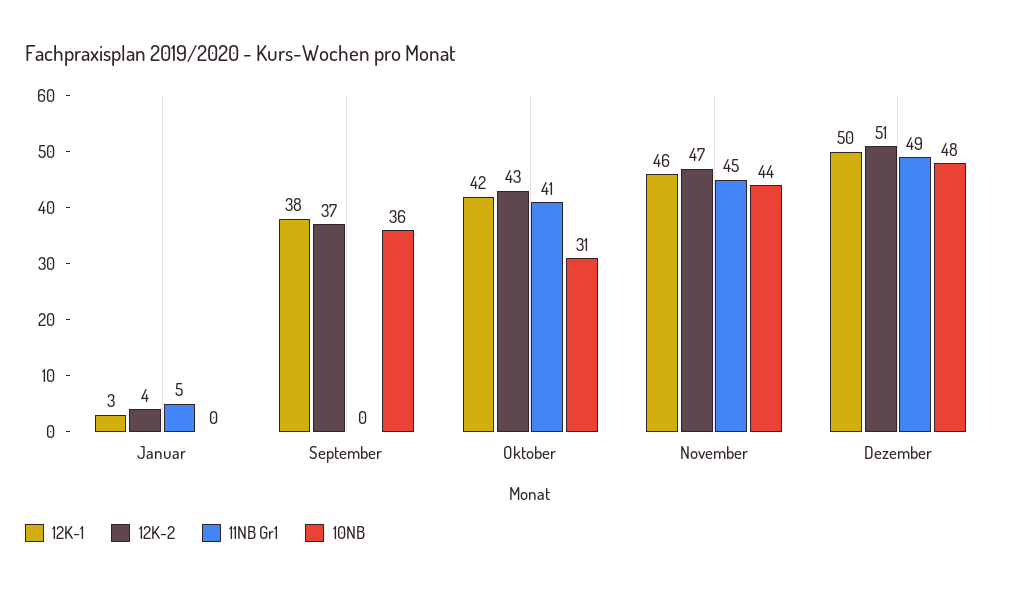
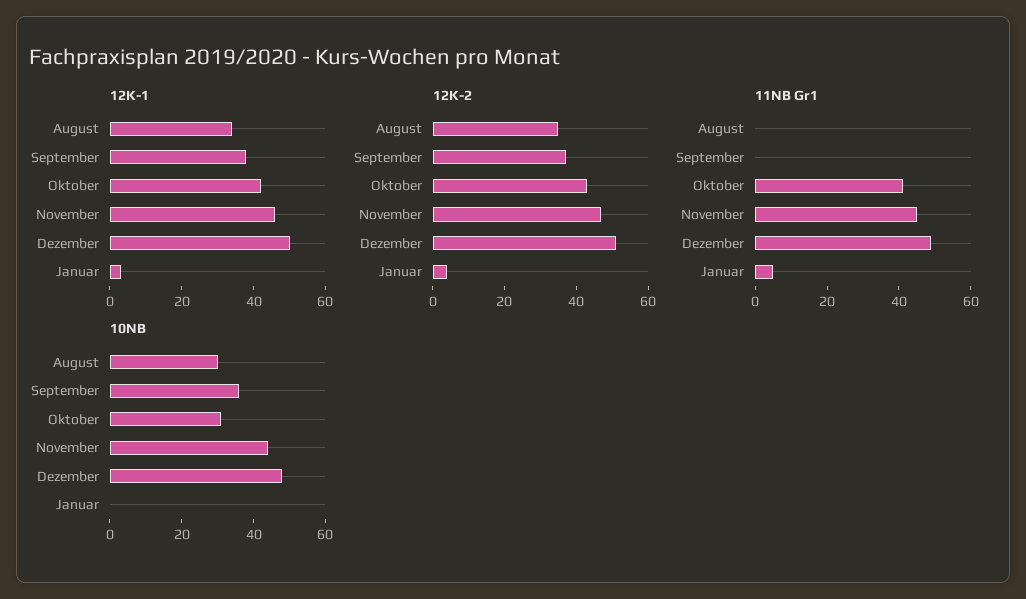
12K-1, August: none -> 35
12K-2, August: none -> 35
11NB Gr1, August: none -> 0
10NB, August: none -> 30

